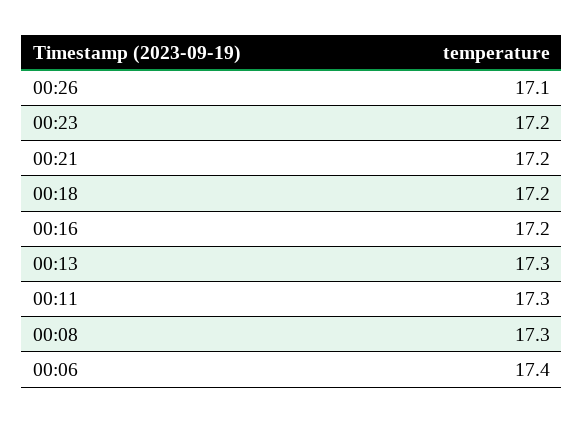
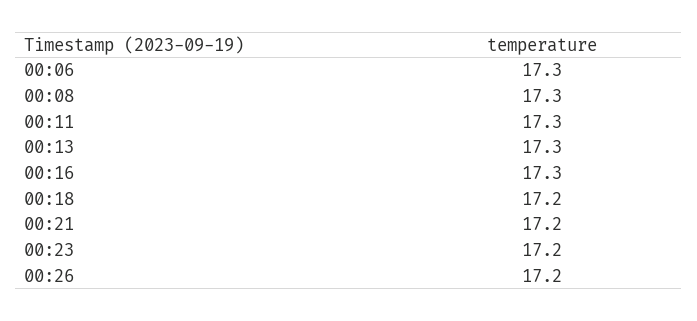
00:26: 17.1 -> 17.2
00:16: 17.2 -> 17.3
00:06: 17.4 -> 17.3

